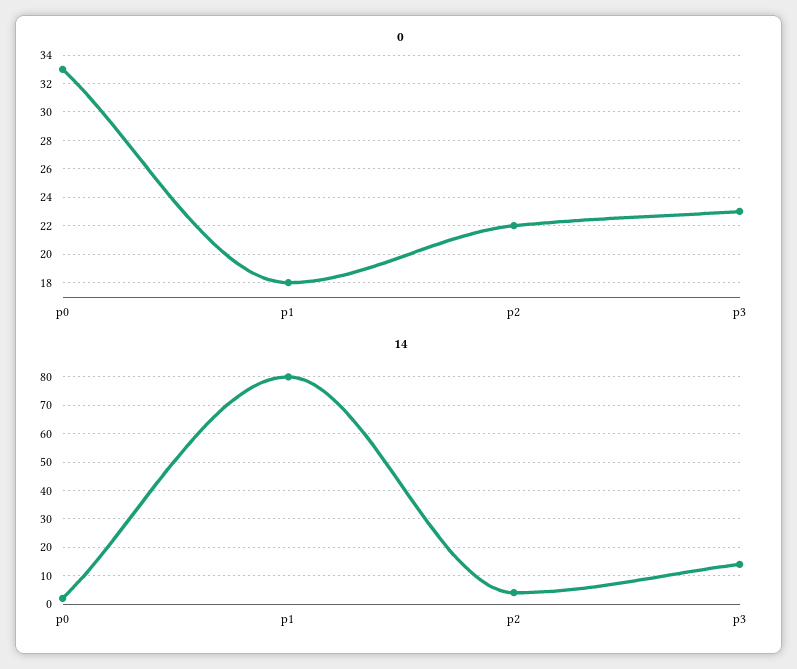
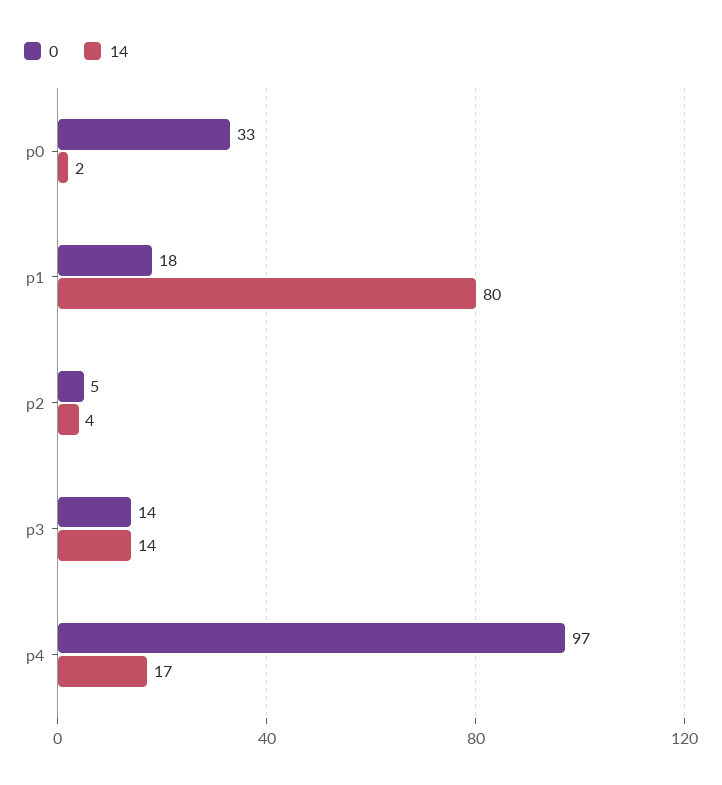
0, p2: 22 -> 5
0, p3: 23 -> 14
0, p4: none -> 97
14, p4: none -> 17

